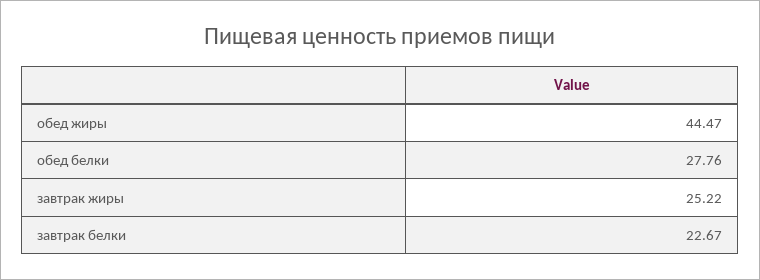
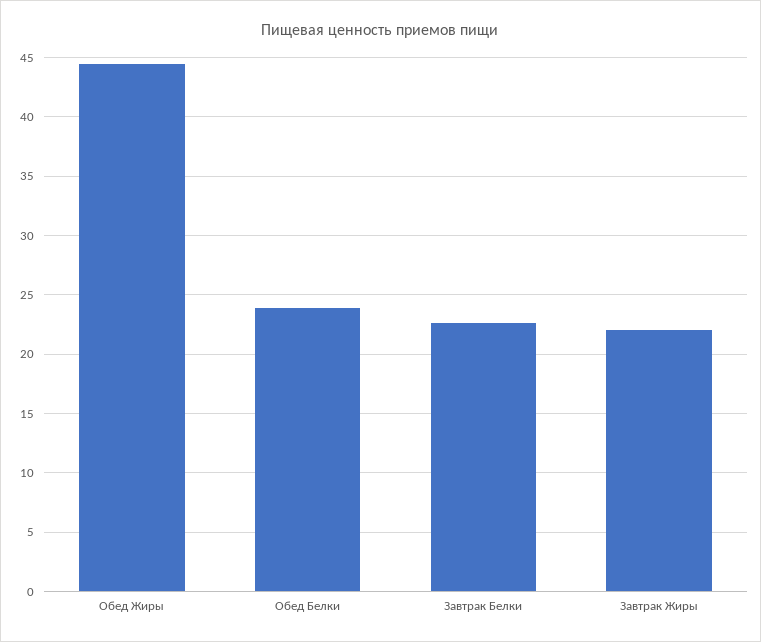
обед белки: 27.76 -> 24
завтрак жиры: 25.22 -> 22

